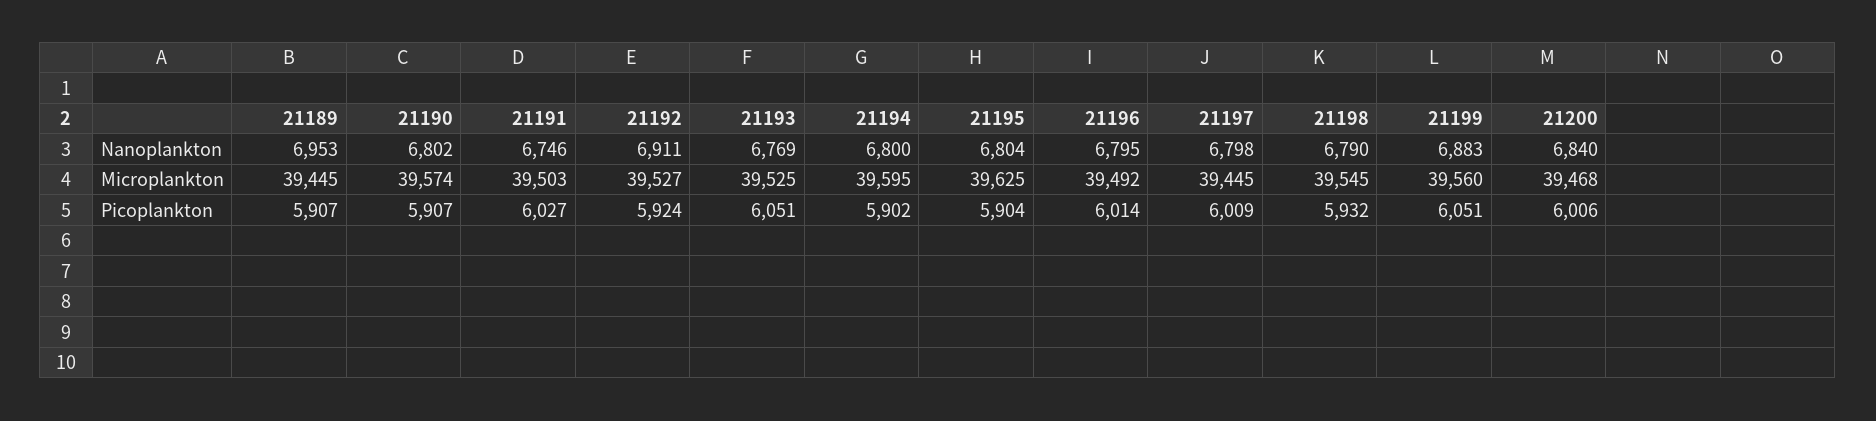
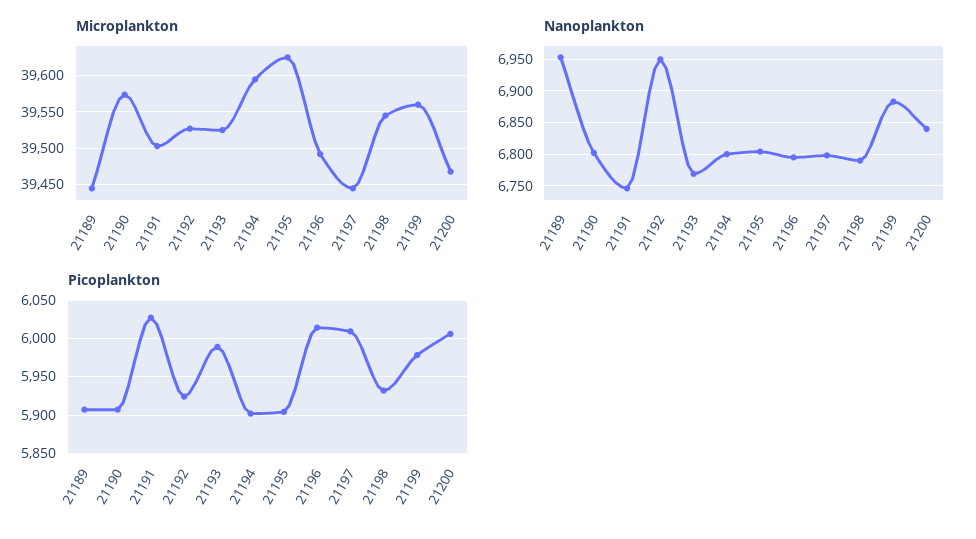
Nanoplankton, 21192: 6911 -> 6950
Picoplankton, 21193: 6051 -> 5990
Picoplankton, 21199: 6051 -> 5980

